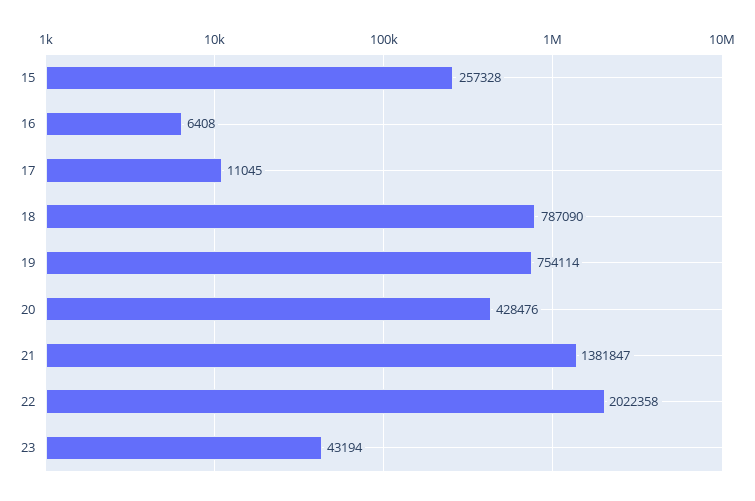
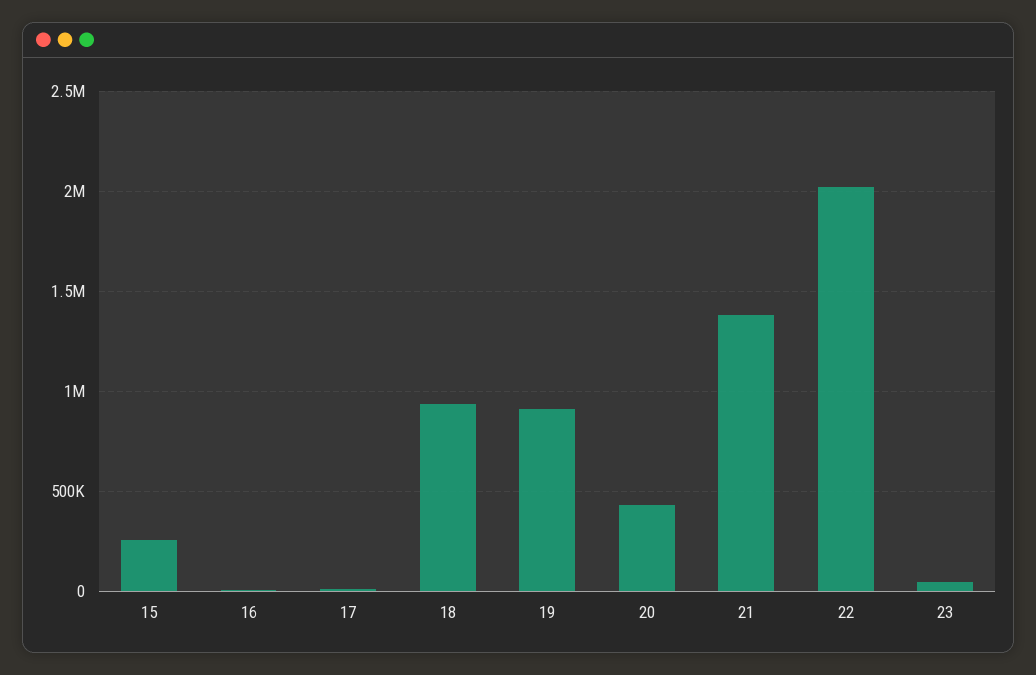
18: 787090 -> 950000
19: 754114 -> 900000

